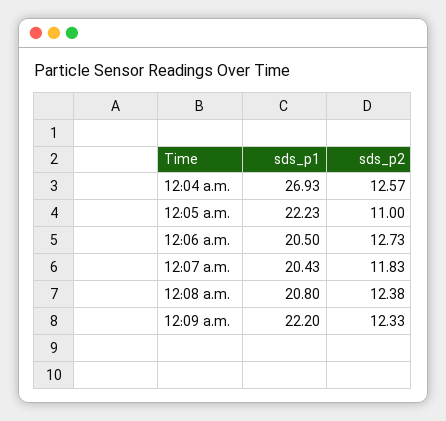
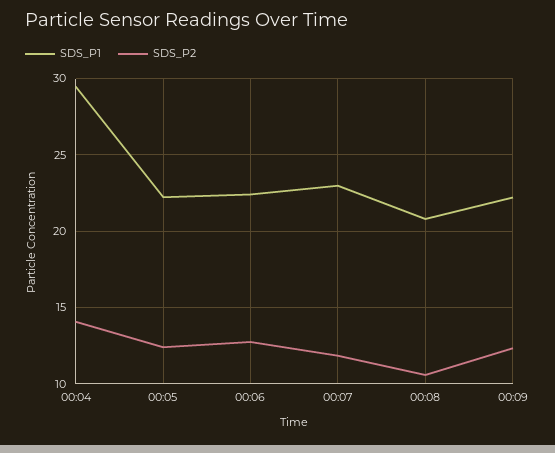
sds_p1, 12:04 a.m.: 26.93 -> 29.5
sds_p2, 12:04 a.m.: 12.57 -> 14
sds_p2, 12:05 a.m.: 11 -> 12.5
sds_p1, 12:06 a.m.: 20.5 -> 22.5
sds_p1, 12:07 a.m.: 20.43 -> 23
sds_p2, 12:08 a.m.: 12.38 -> 10.5

